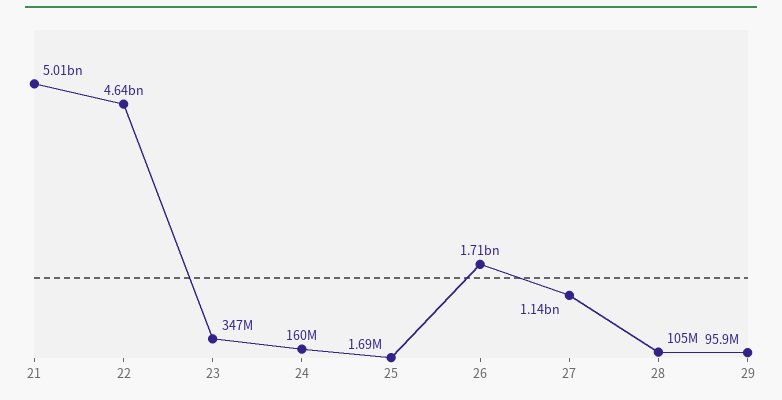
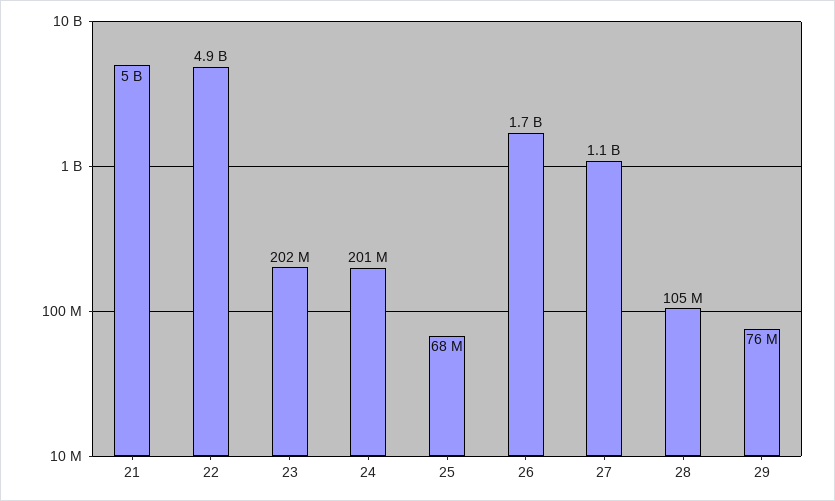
22: 4640000000 -> 4900000000
23: 347000000 -> 202000000
24: 160000000 -> 201000000
25: 1690000 -> 68000000
29: 95900000 -> 76000000

